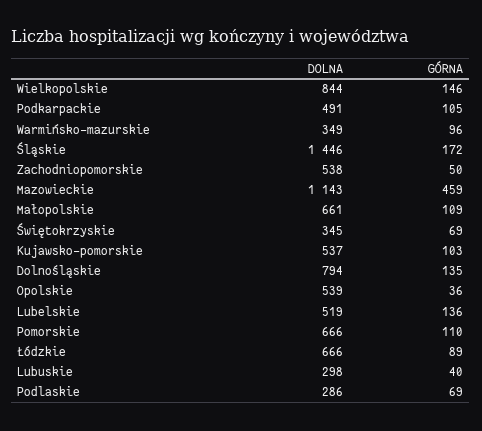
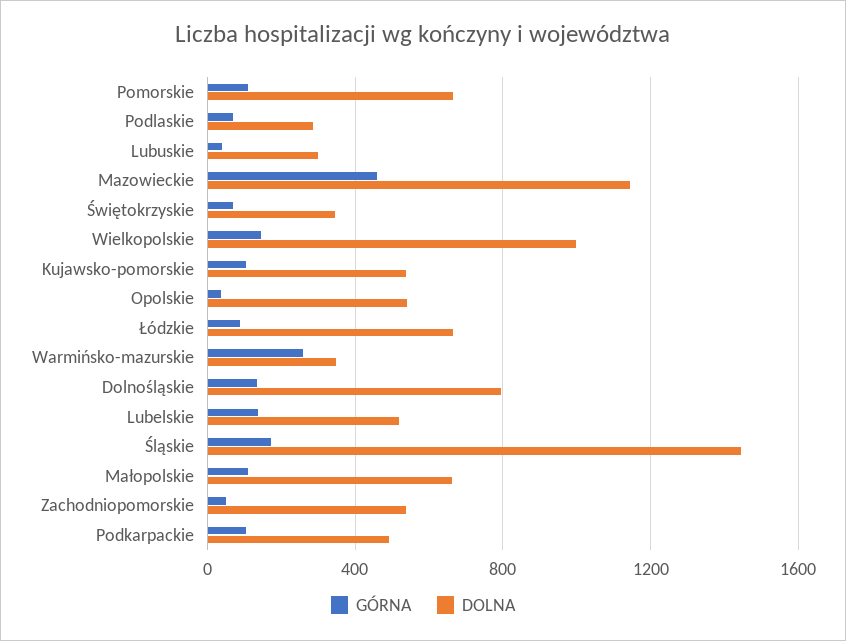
DOLNA, Wielkopolskie: 844 -> 1000
GÓRNA, Warmińsko-mazurskie: 96 -> 250

